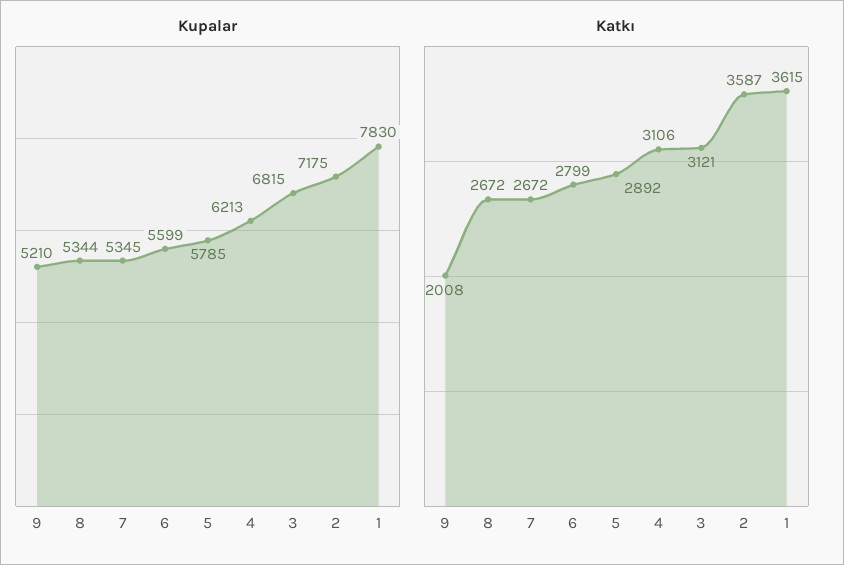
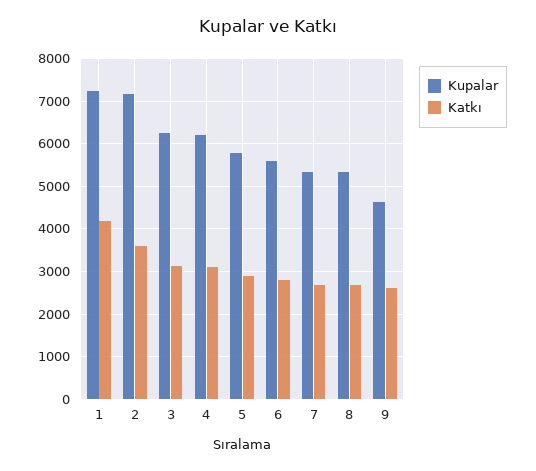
Kupalar, 9: 5210 -> 4600
Kupalar, 3: 6815 -> 6200
Kupalar, 1: 7830 -> 7200
Katkı, 9: 2008 -> 2600
Katkı, 1: 3615 -> 4200

